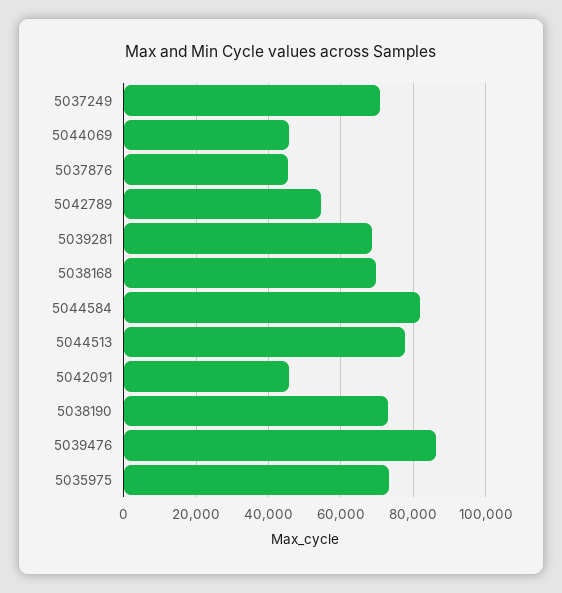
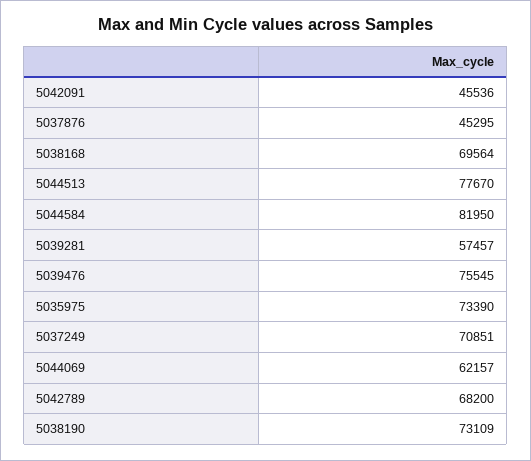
5044069: 46000 -> 62157
5042789: 54000 -> 68200
5039281: 68000 -> 57457
5039476: 86000 -> 75545

